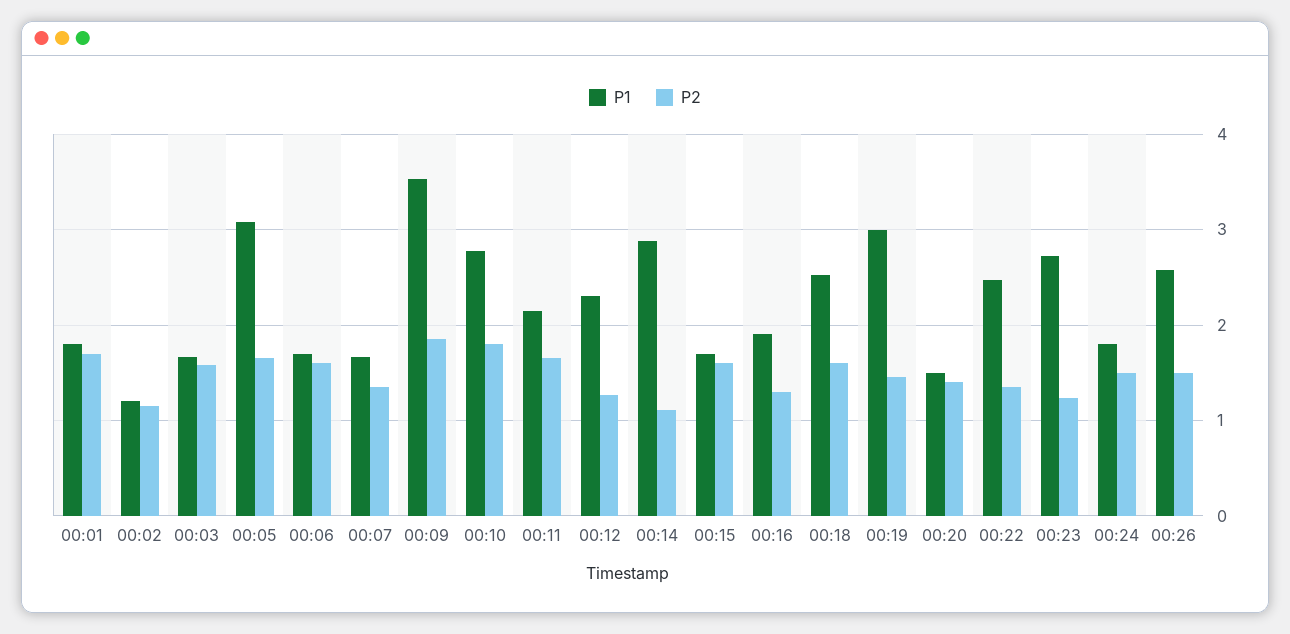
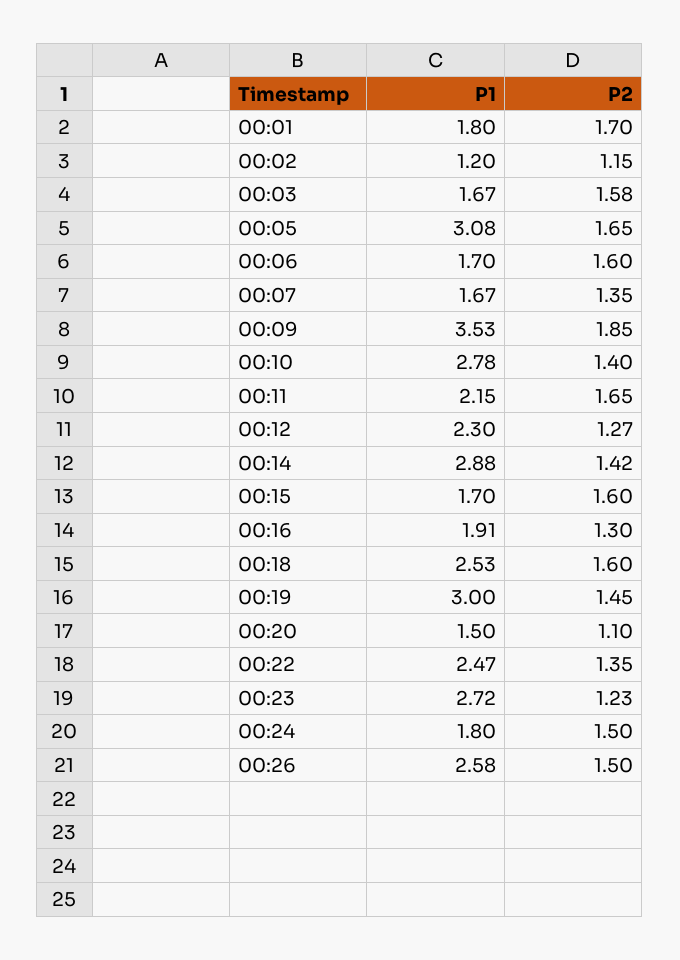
P2, 00:10: 1.8 -> 1.4
P2, 00:14: 1.1 -> 1.42
P2, 00:20: 1.4 -> 1.1

